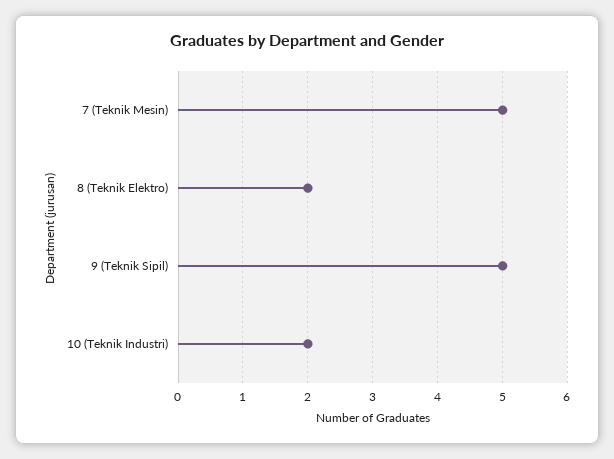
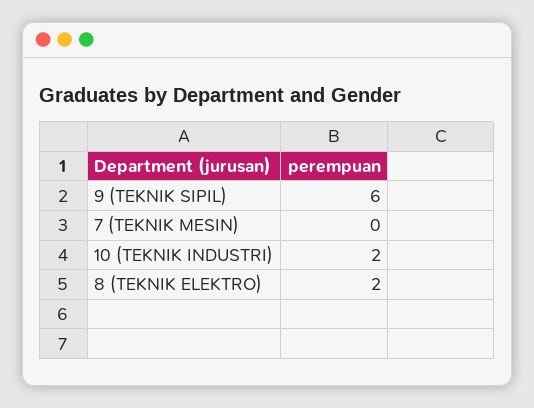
7 (Teknik Mesin): 5 -> 0
9 (Teknik Sipil): 5 -> 6

